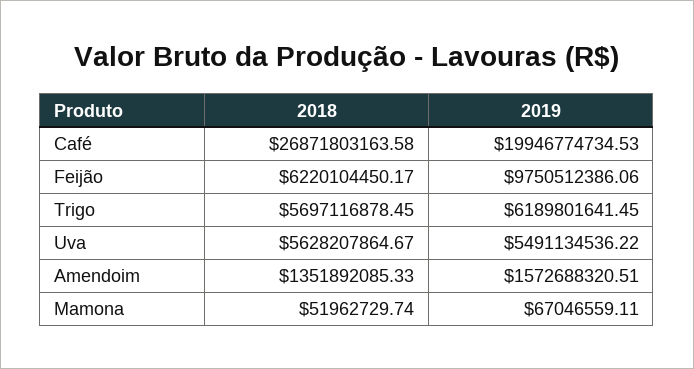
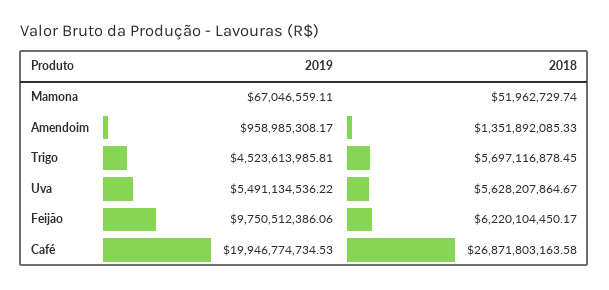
2019, Trigo: 6189801641.45 -> 4523613985.81
2019, Amendoim: 1572688320.51 -> 958985308.17

